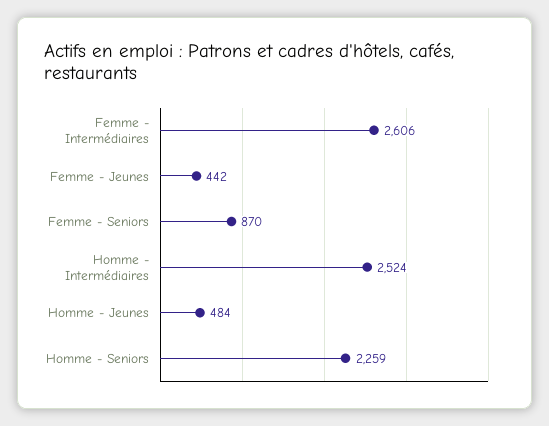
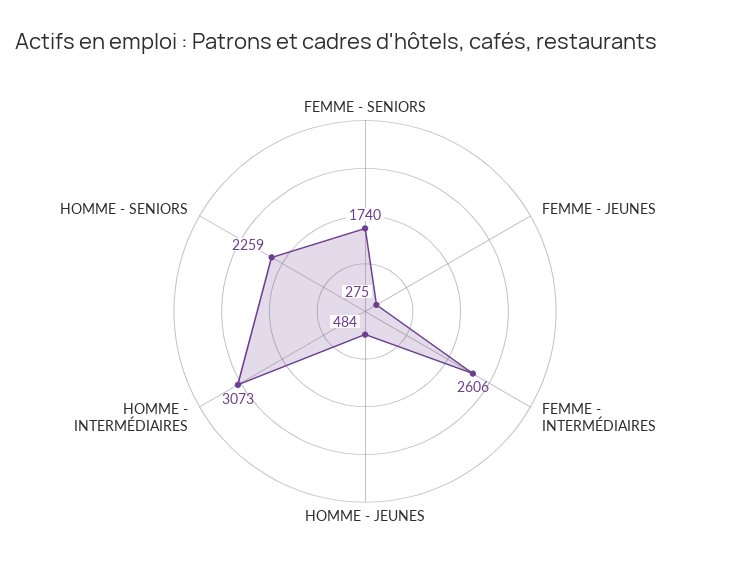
Femme - Jeunes: 442 -> 275
Femme - Seniors: 870 -> 1740
Homme - Intermédiaires: 2524 -> 3073

